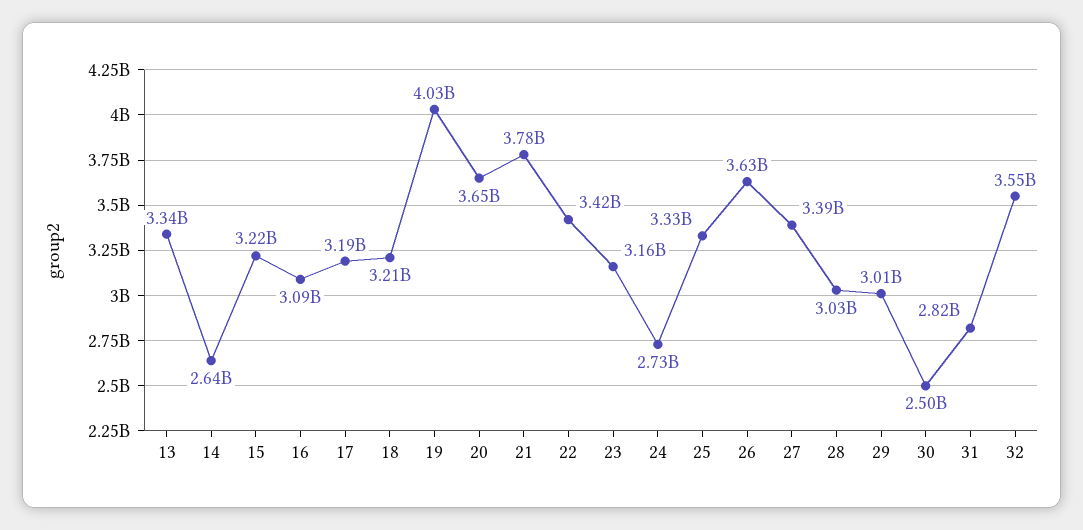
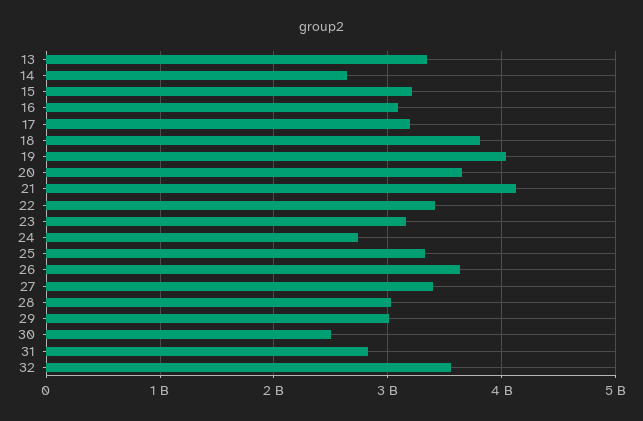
18: 3210000000 -> 3800000000
21: 3780000000 -> 4100000000

